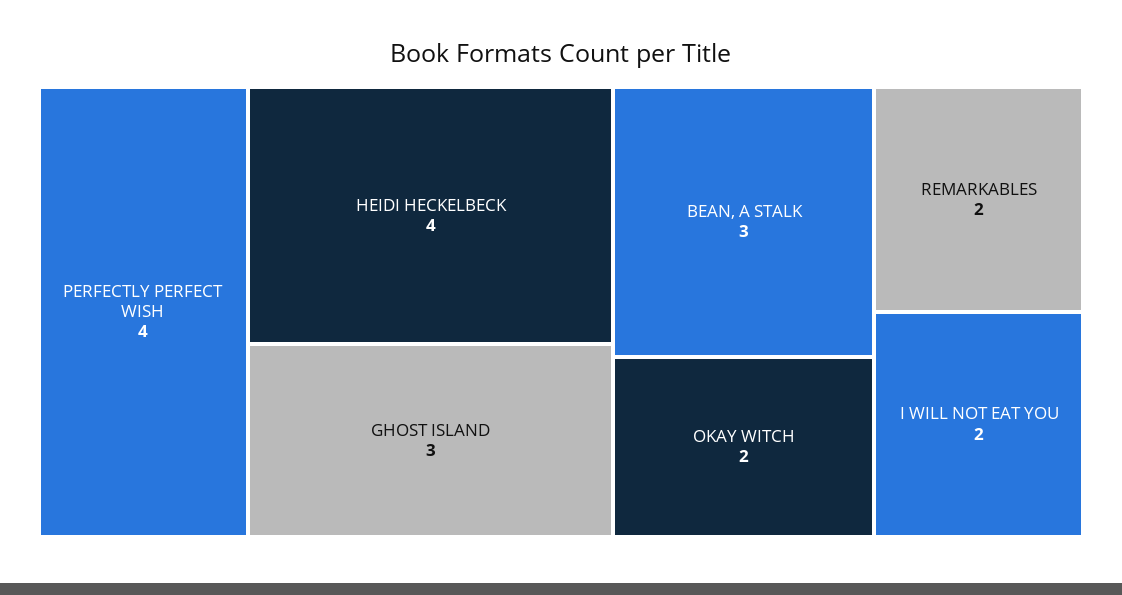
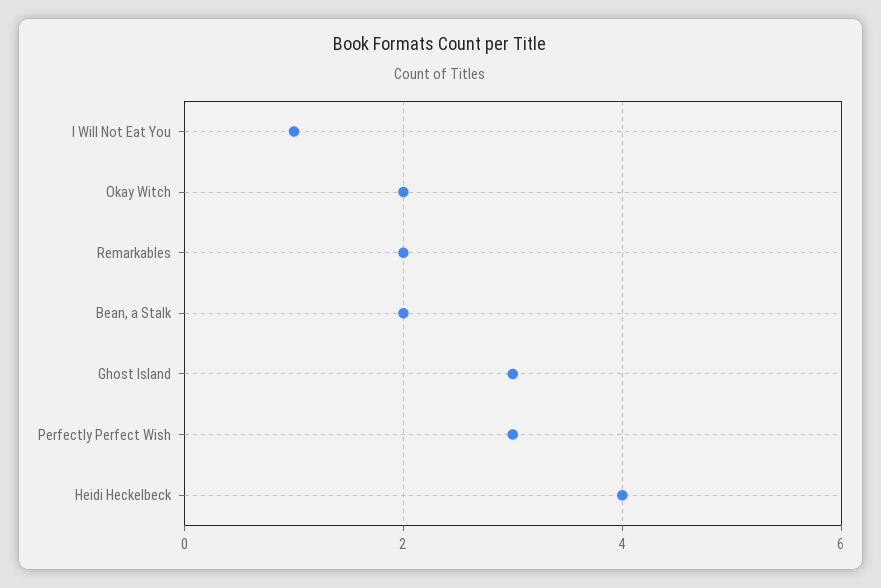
PERFECTLY PERFECT WISH: 4 -> 3
BEAN, A STALK: 3 -> 2
I WILL NOT EAT YOU: 2 -> 1

